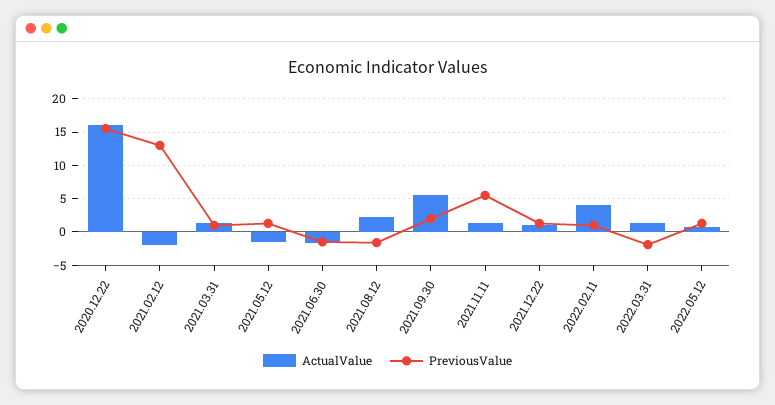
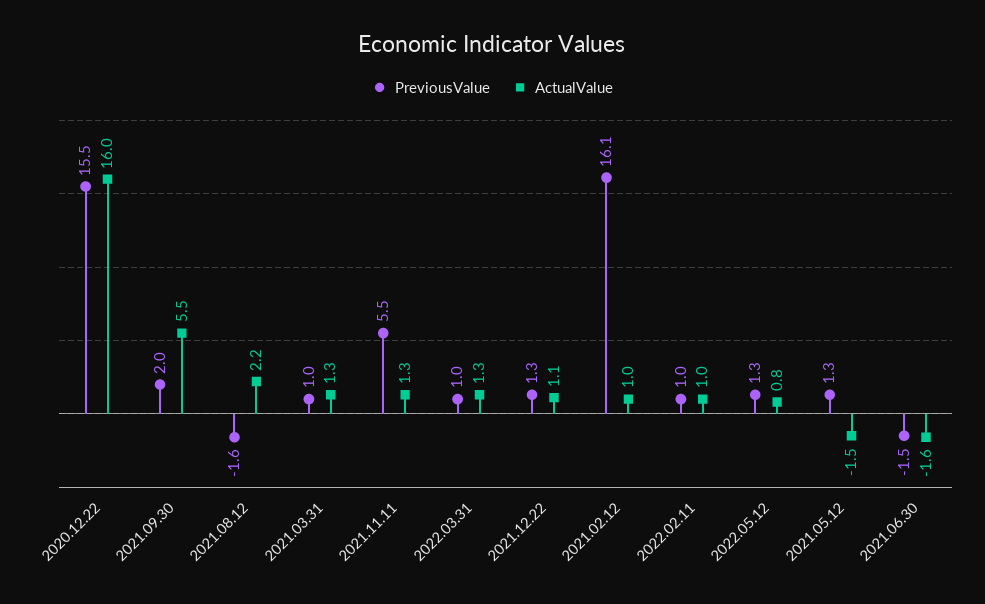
ActualValue, 2021.02.12: -2 -> 1
PreviousValue, 2021.02.12: 13 -> 16.1
ActualValue, 2022.02.11: 4 -> 1
PreviousValue, 2022.03.31: -2 -> 1

